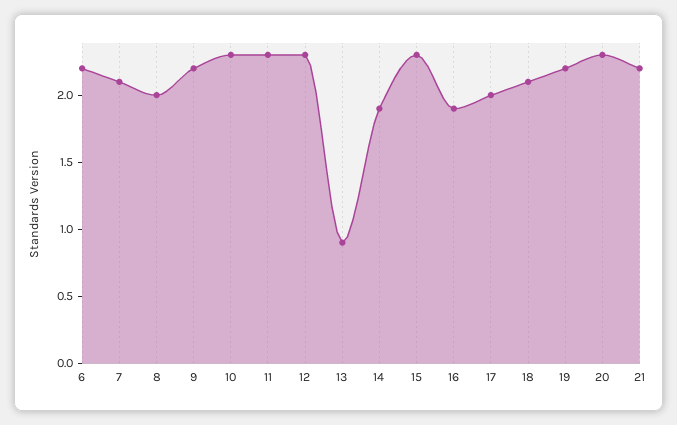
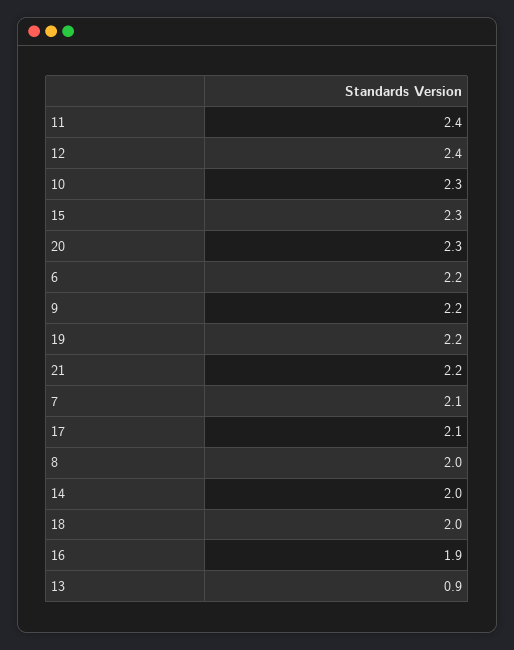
11: 2.3 -> 2.4
12: 2.3 -> 2.4
14: 1.9 -> 2
17: 2 -> 2.1
18: 2.1 -> 2

